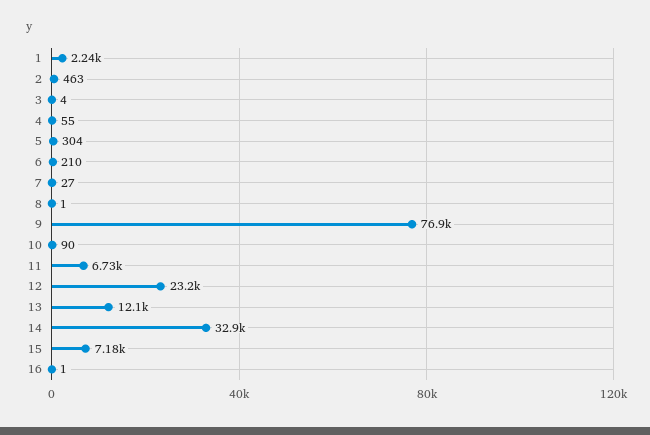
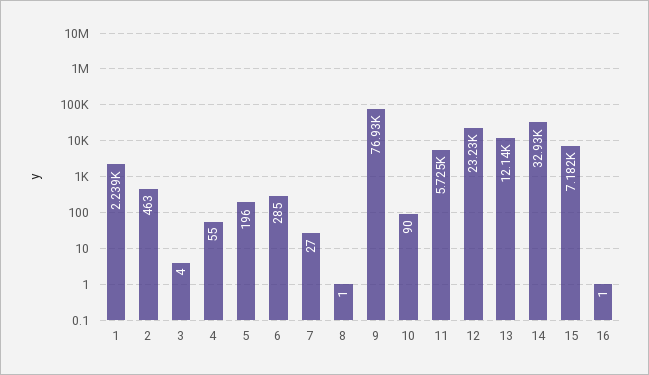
5: 304 -> 196
6: 210 -> 285
11: 6730 -> 5725

